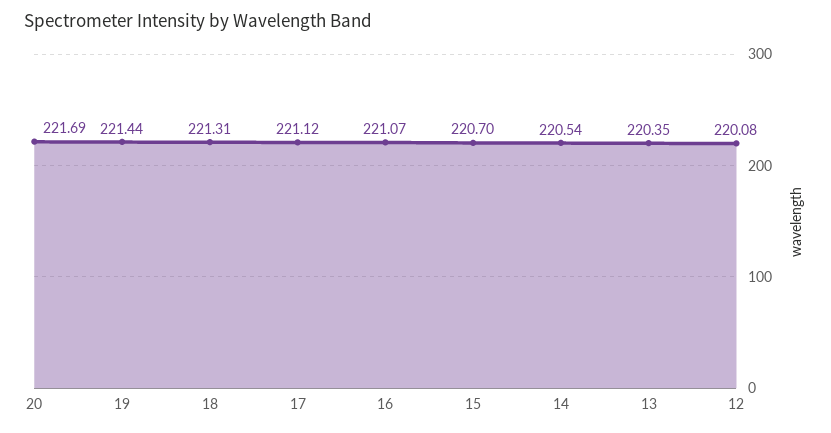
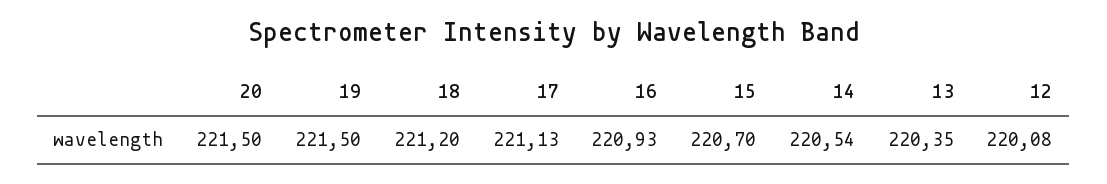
20: 221.69 -> 221.5
19: 221.44 -> 221.5
18: 221.31 -> 221.2
17: 221.12 -> 221.13
16: 221.07 -> 220.93

